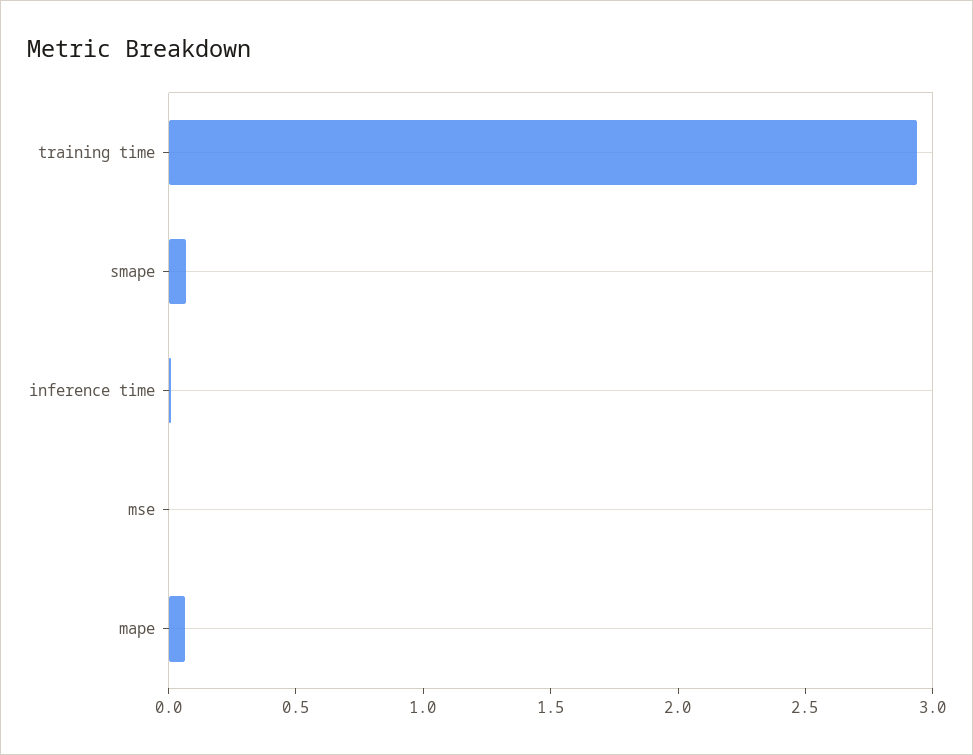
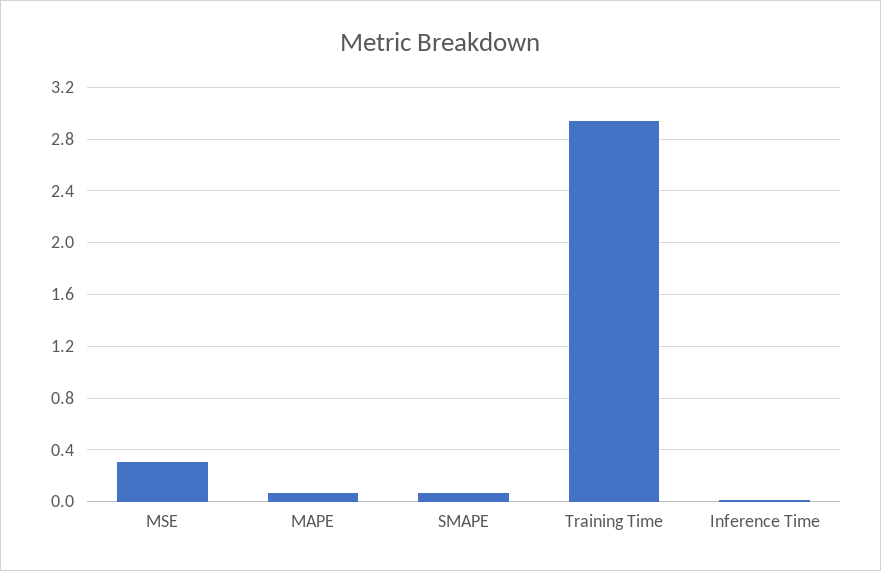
mse: 0 -> 0.3

